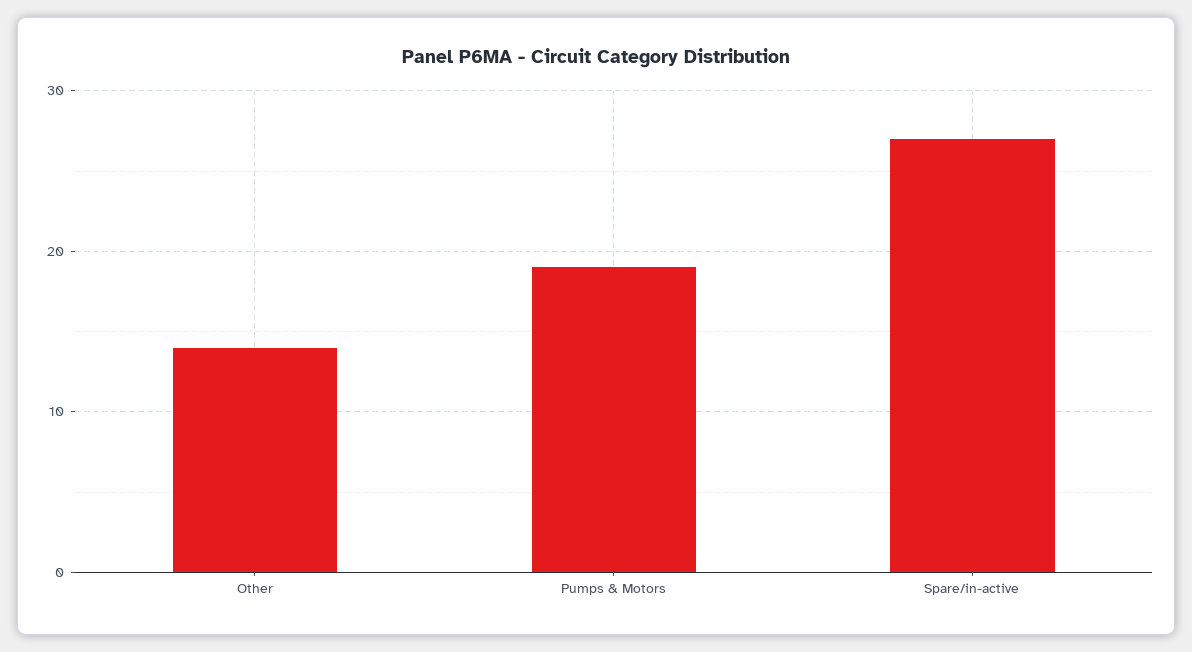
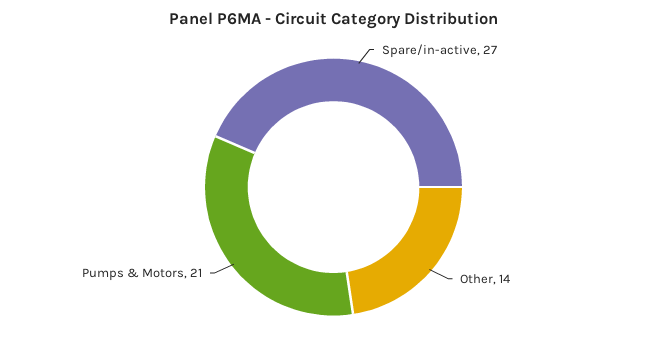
Pumps & Motors: 19 -> 21

